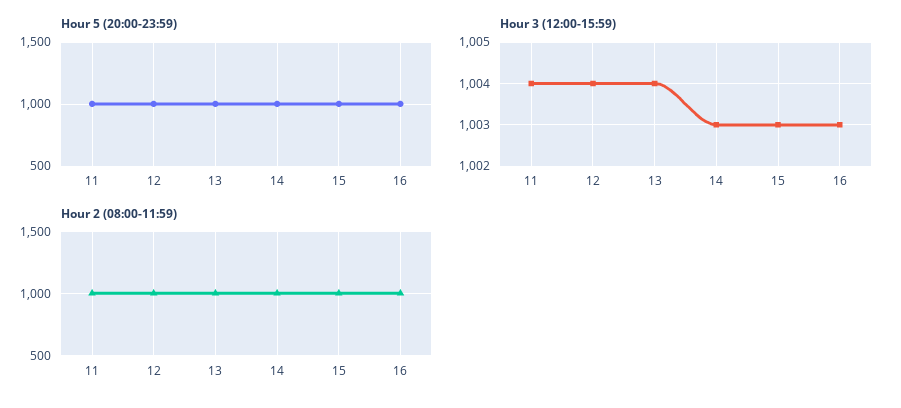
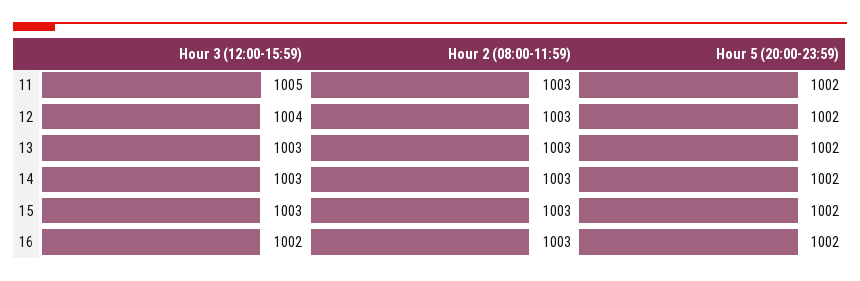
Hour 3 (12:00-15:59), 11: 1004 -> 1005
Hour 3 (12:00-15:59), 13: 1004 -> 1003
Hour 3 (12:00-15:59), 16: 1003 -> 1002

